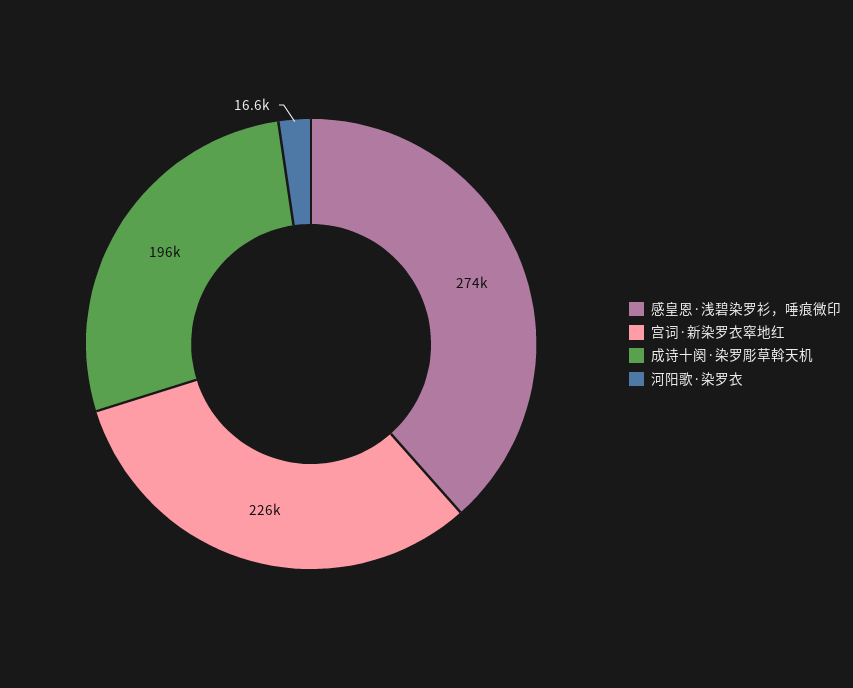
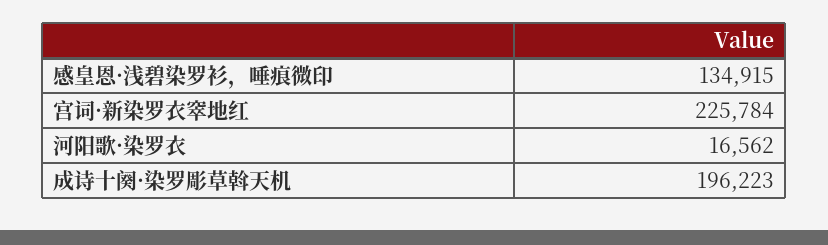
感皇恩·浅碧染罗衫，唾痕微印: 274000 -> 134915

